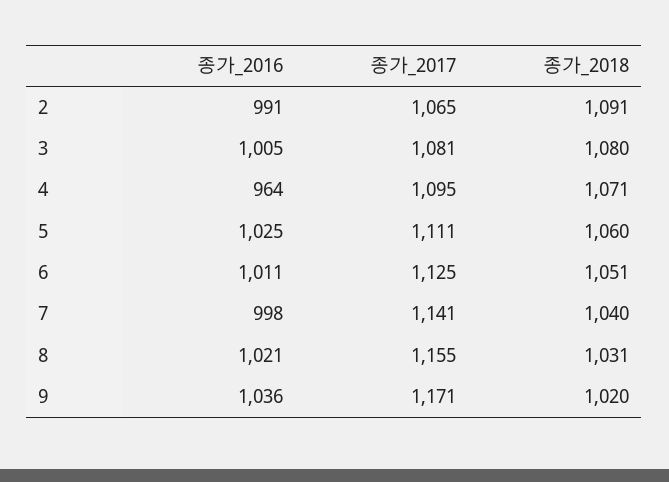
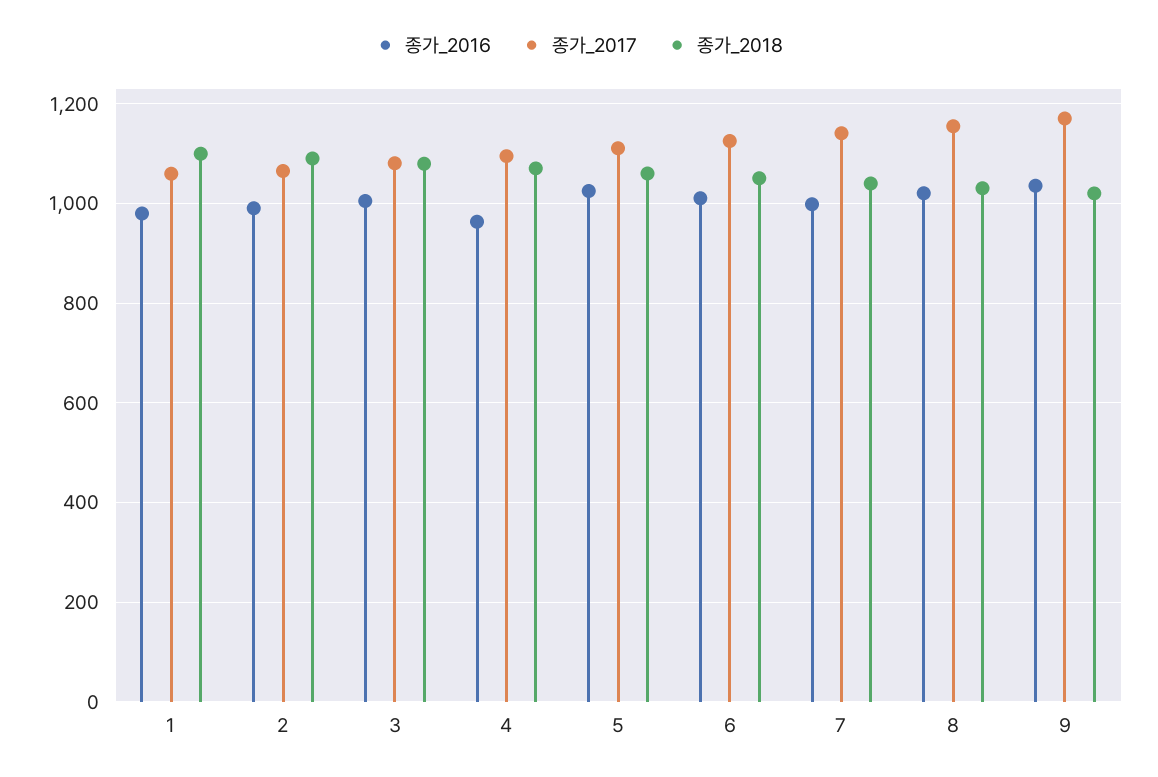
종가_2016, 1: none -> 980
종가_2017, 1: none -> 1060
종가_2018, 1: none -> 1100

